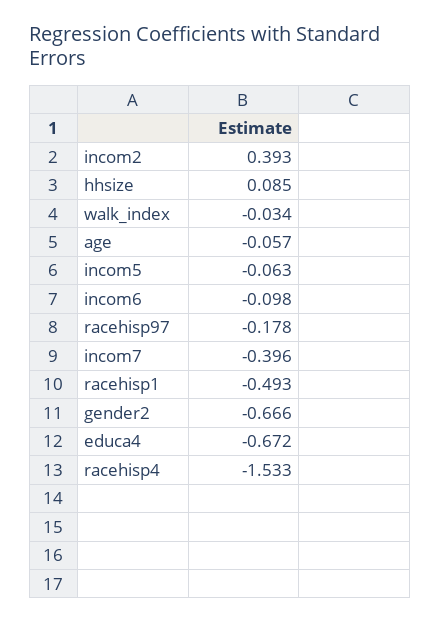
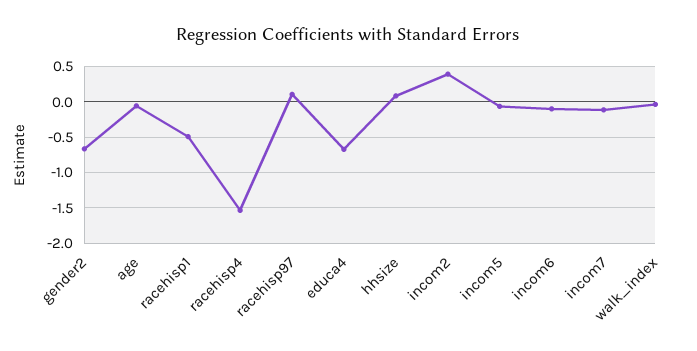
racehisp97: -0.178 -> 0.1
incom7: -0.396 -> -0.1

